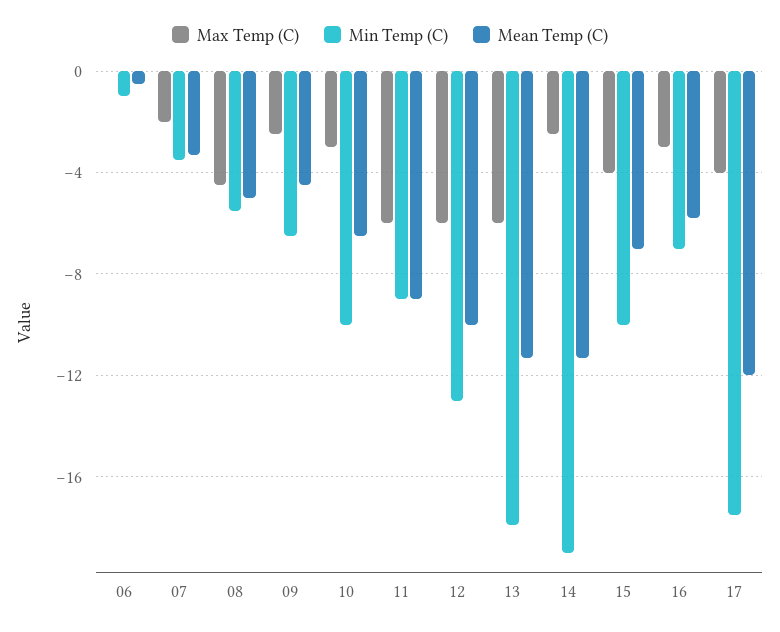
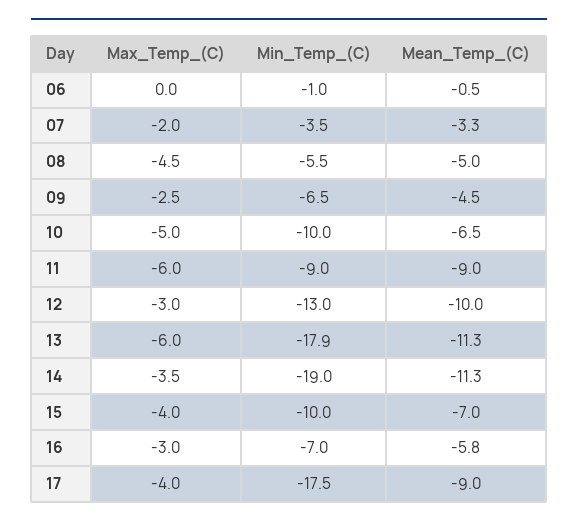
Max Temp (C), 10: -3 -> -5
Max Temp (C), 12: -6 -> -3
Max Temp (C), 14: -2.5 -> -3.5
Mean Temp (C), 17: -12 -> -9

